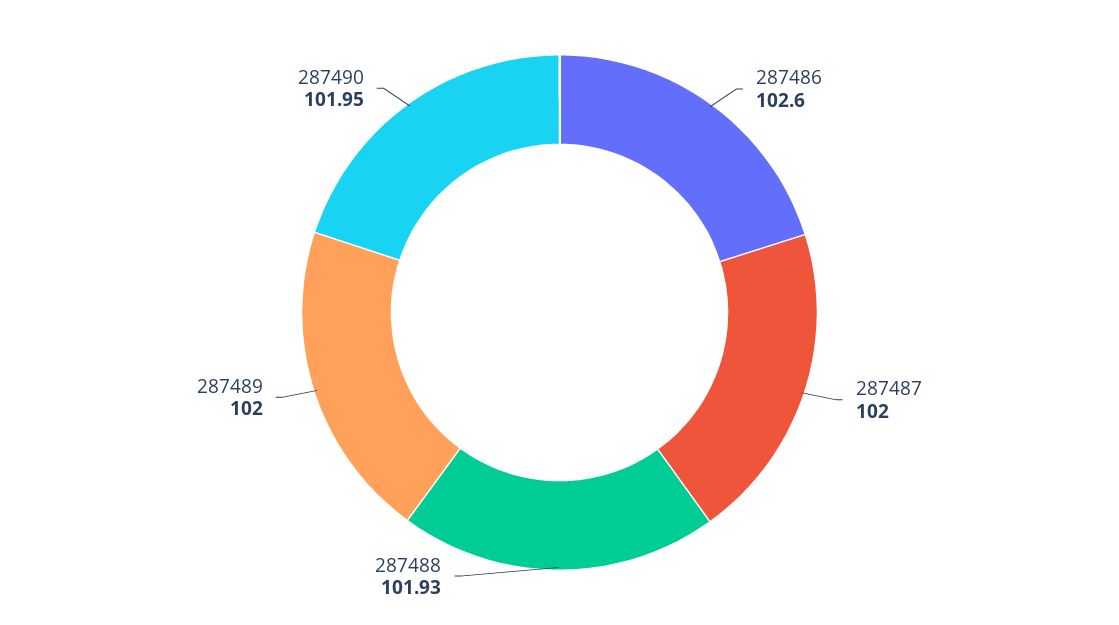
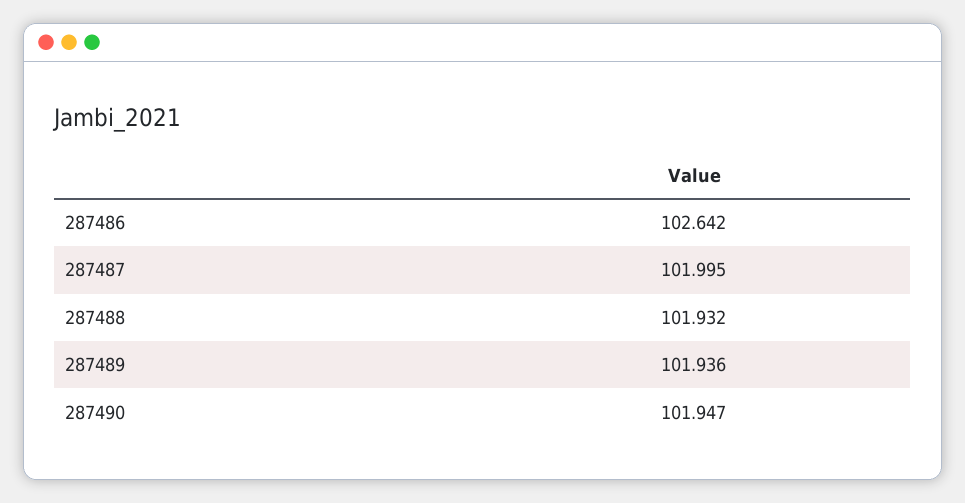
287486: 102.6 -> 102.642
287489: 102 -> 101.936

